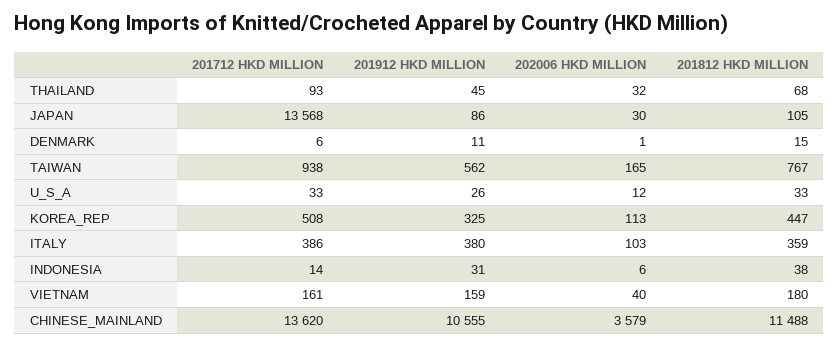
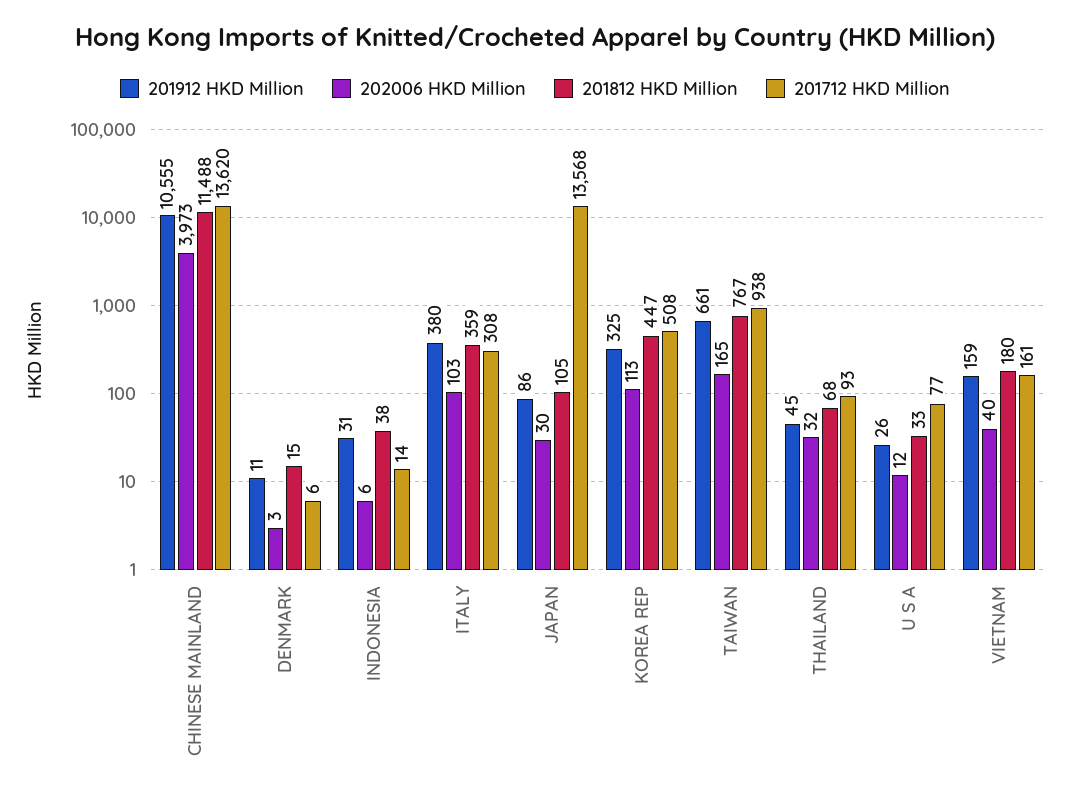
202006 HKD MILLION, DENMARK: 1 -> 3
201912 HKD MILLION, TAIWAN: 562 -> 661
201712 HKD MILLION, U_S_A: 33 -> 77
201712 HKD MILLION, ITALY: 386 -> 308
202006 HKD MILLION, CHINESE_MAINLAND: 3579 -> 3973

